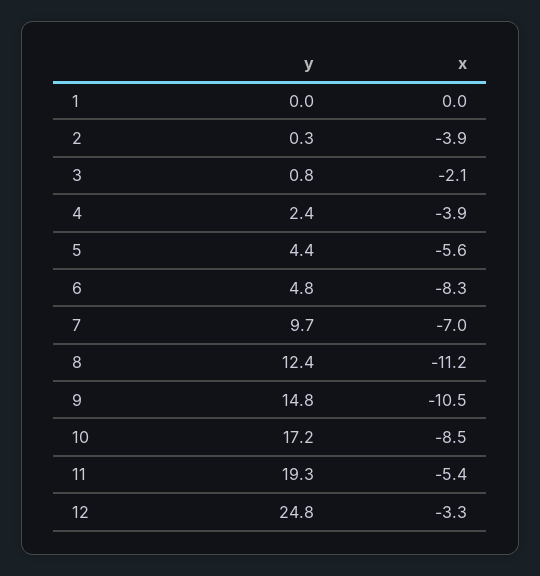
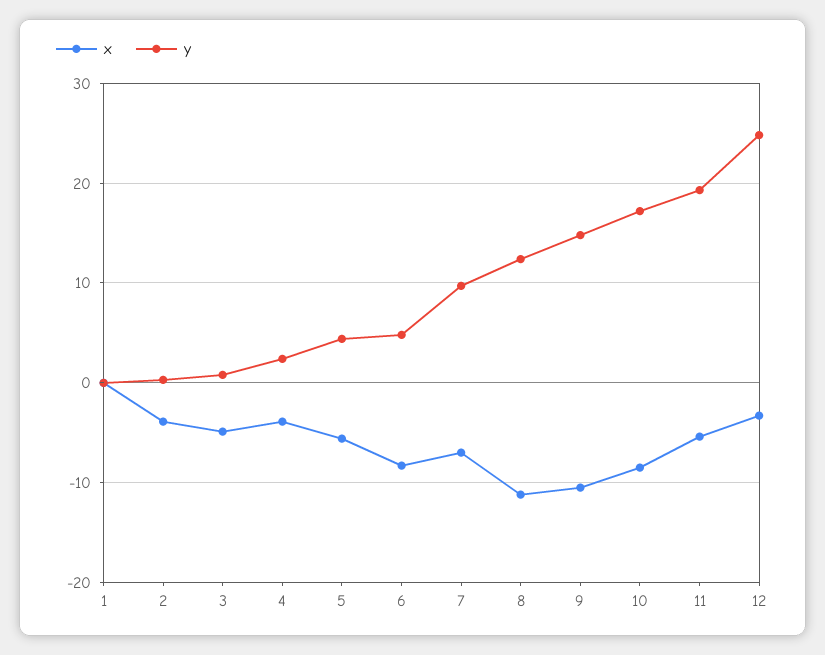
x, 3: -2.1 -> -5

